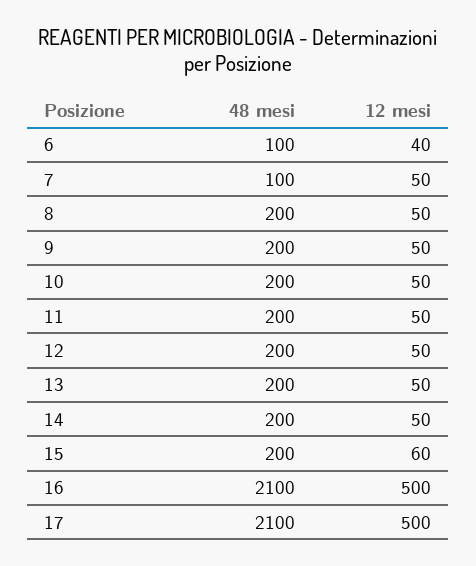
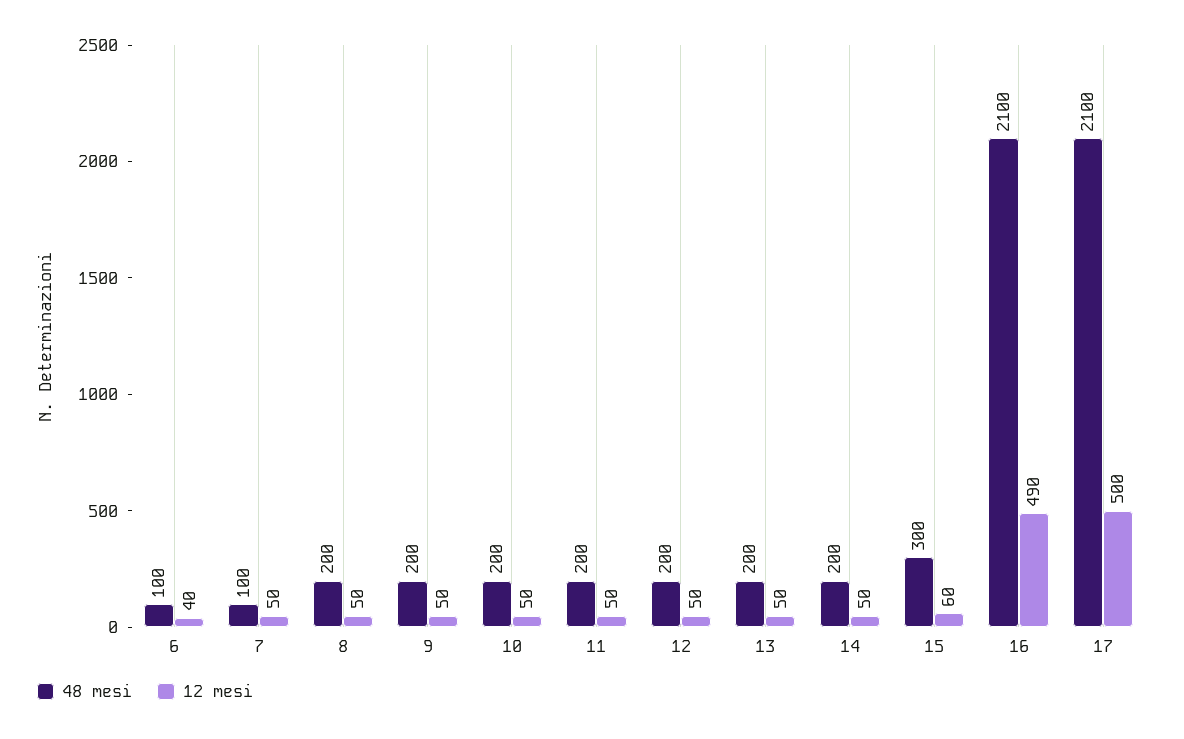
48 mesi, 15: 200 -> 300
12 mesi, 16: 500 -> 490

